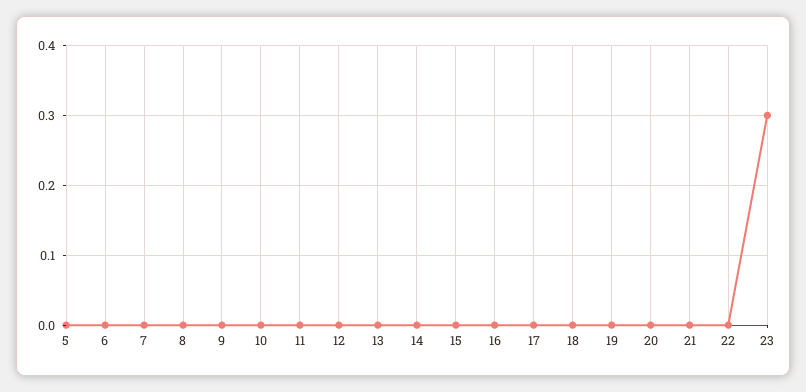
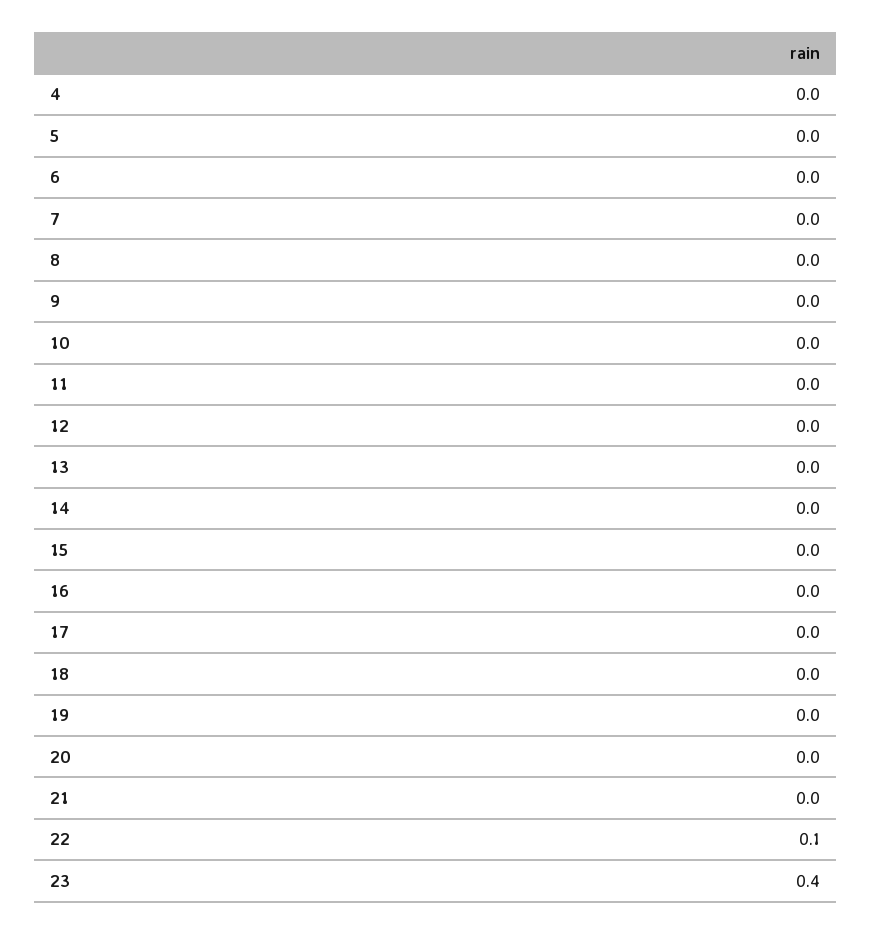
22: 0 -> 0.1
23: 0.3 -> 0.4
4: none -> 0

